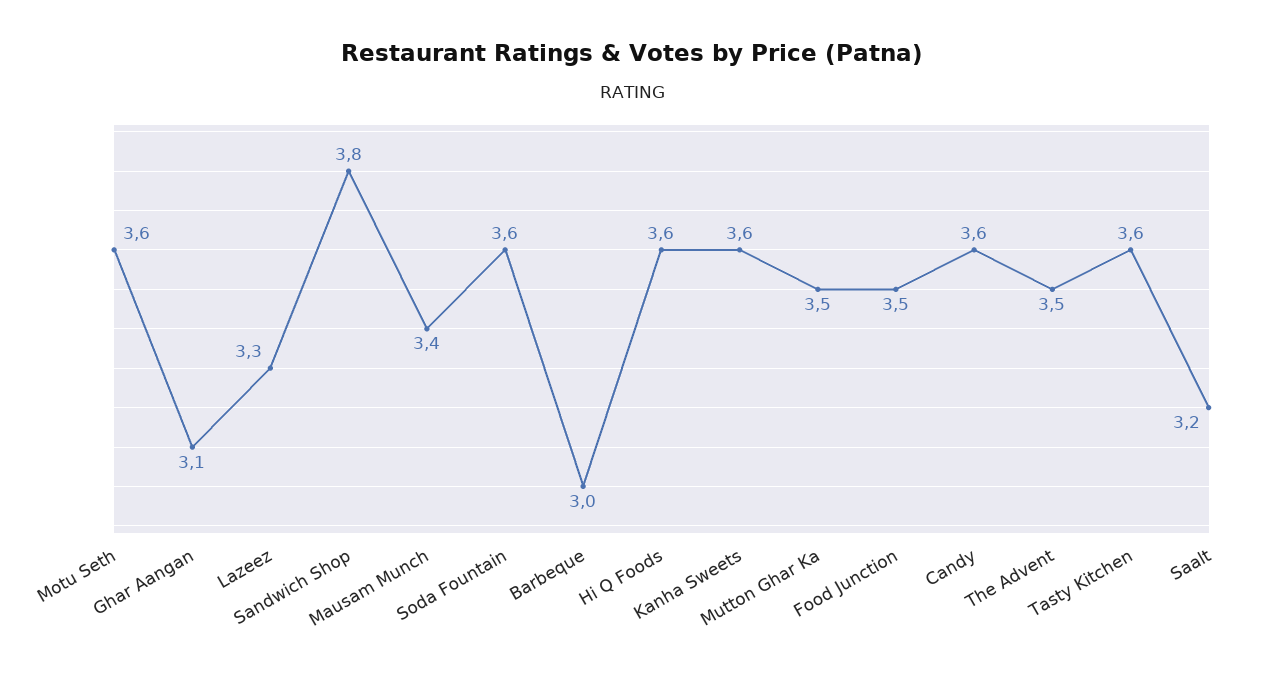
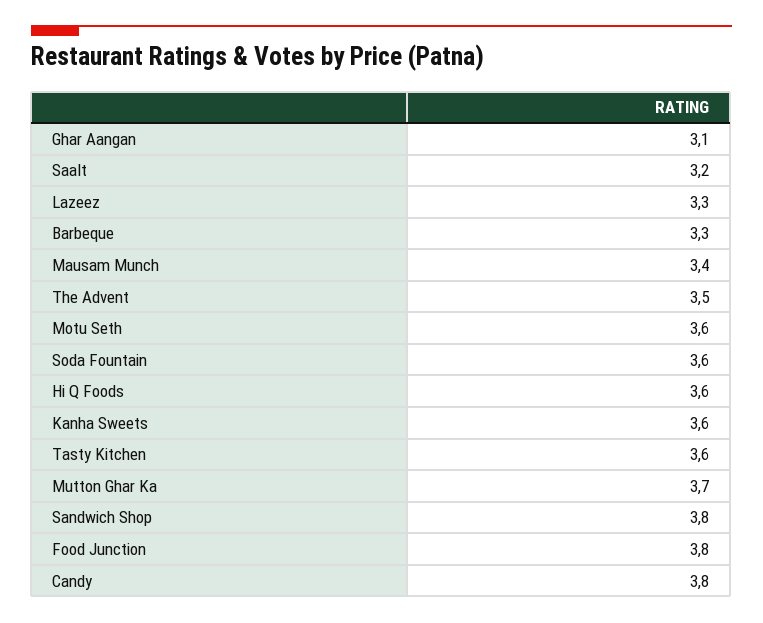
Barbeque: 3 -> 3.3
Mutton Ghar Ka: 3.5 -> 3.7
Food Junction: 3.5 -> 3.8
Candy: 3.6 -> 3.8

